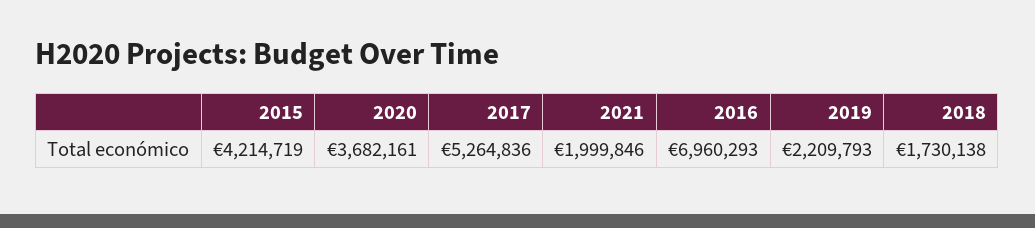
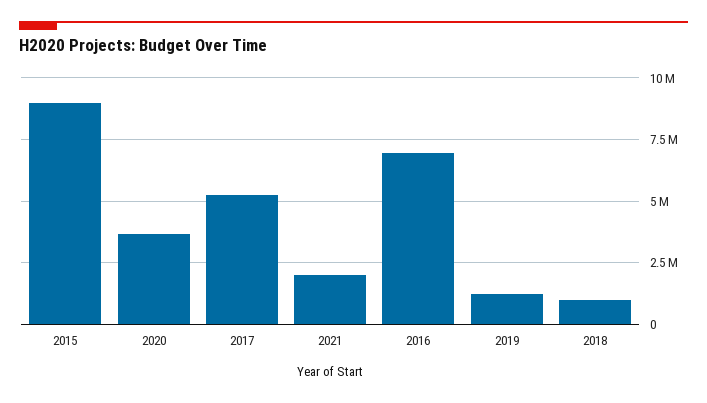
2015: 4214719 -> 9000000
2019: 2209793 -> 1250000
2018: 1730138 -> 1000000

